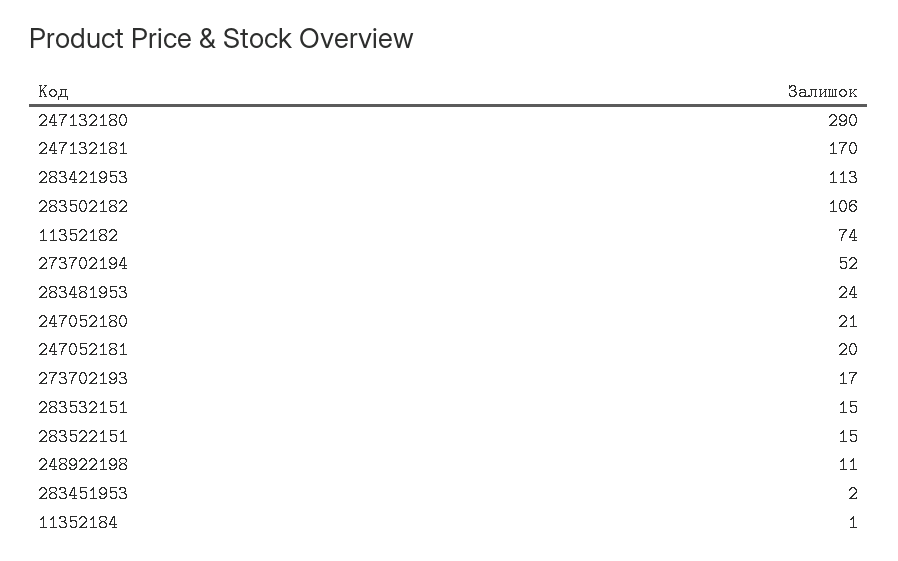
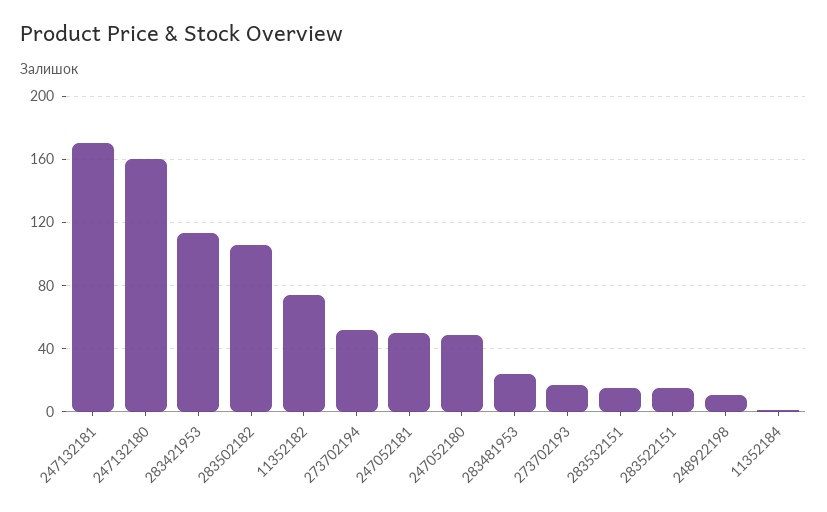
247132180: 290 -> 160
247052180: 21 -> 50
247052181: 20 -> 50
283451953: 2 -> none

